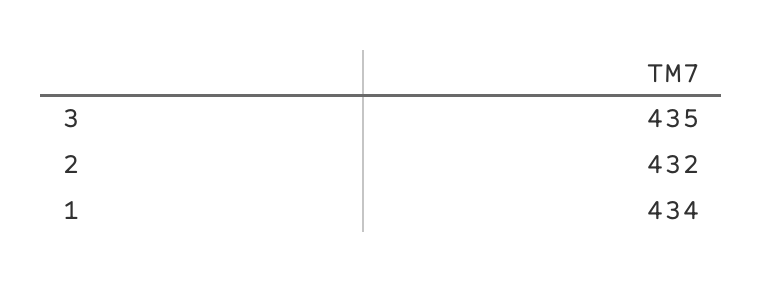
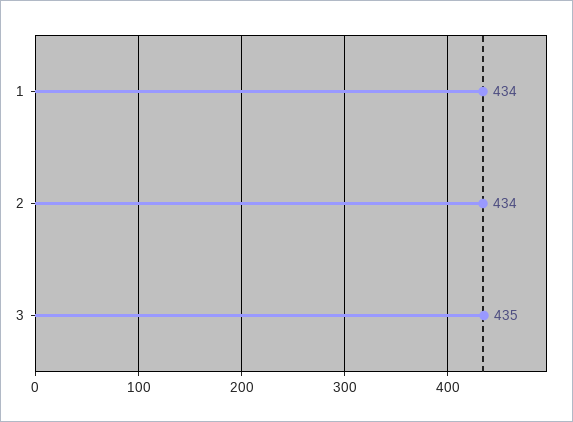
2: 432 -> 434

